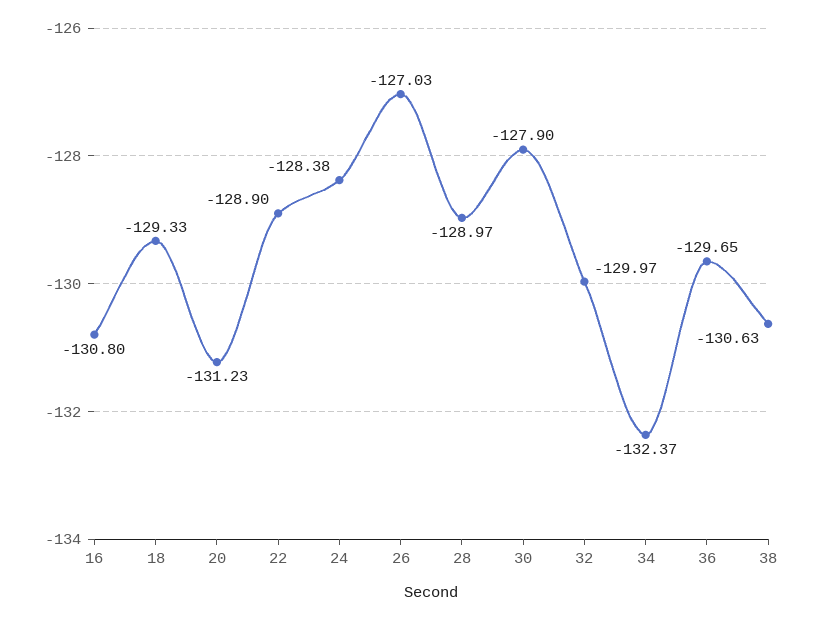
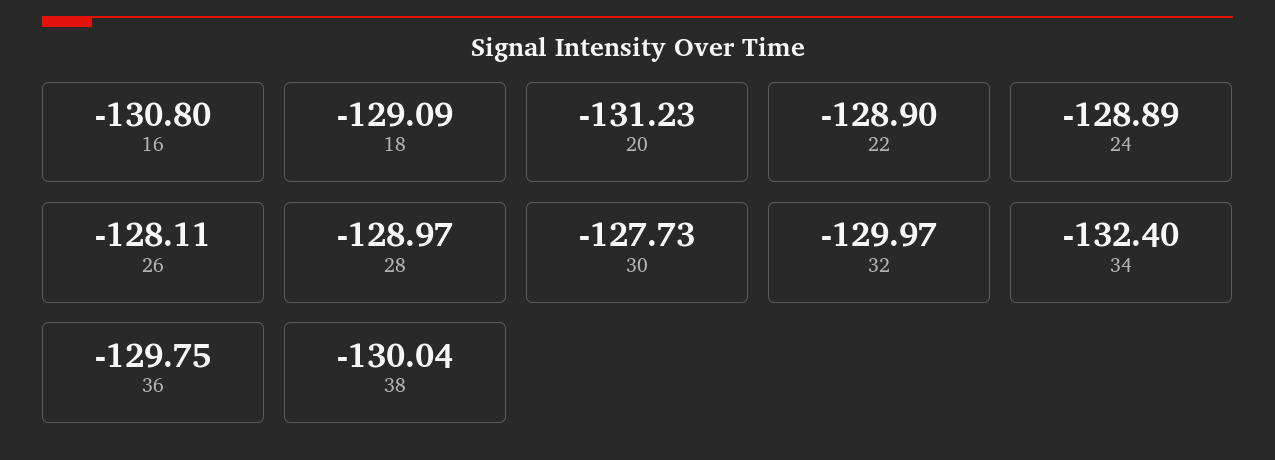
18: -129.33 -> -129.09
24: -128.38 -> -128.89
26: -127.03 -> -128.11
30: -127.9 -> -127.73
34: -132.37 -> -132.4
36: -129.65 -> -129.75
38: -130.63 -> -130.04

